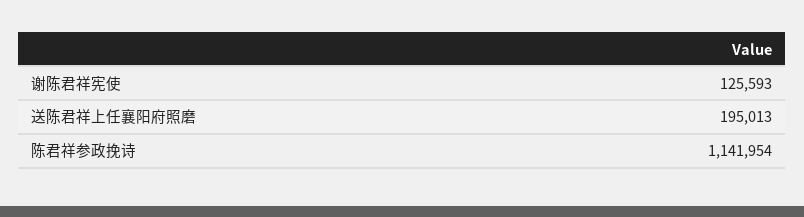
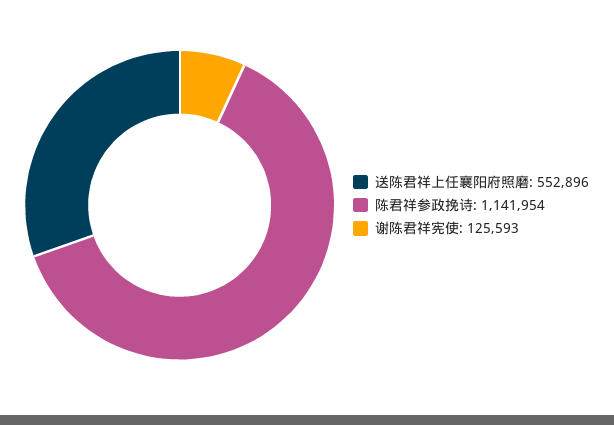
送陈君祥上任襄阳府照磨: 195013 -> 552896

